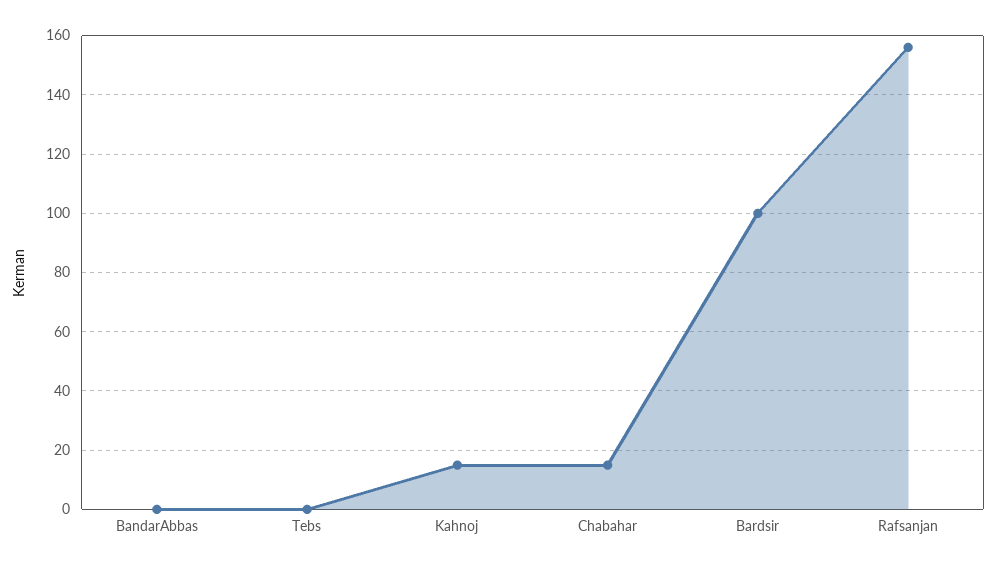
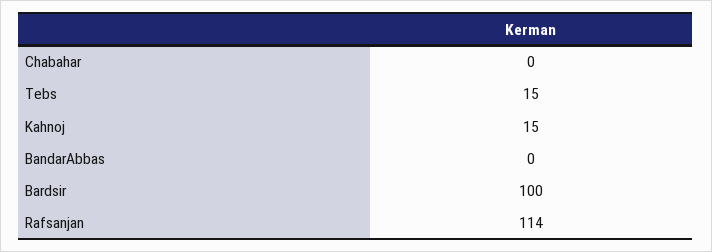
Tebs: 0 -> 15
Chabahar: 15 -> 0
Rafsanjan: 155 -> 114

